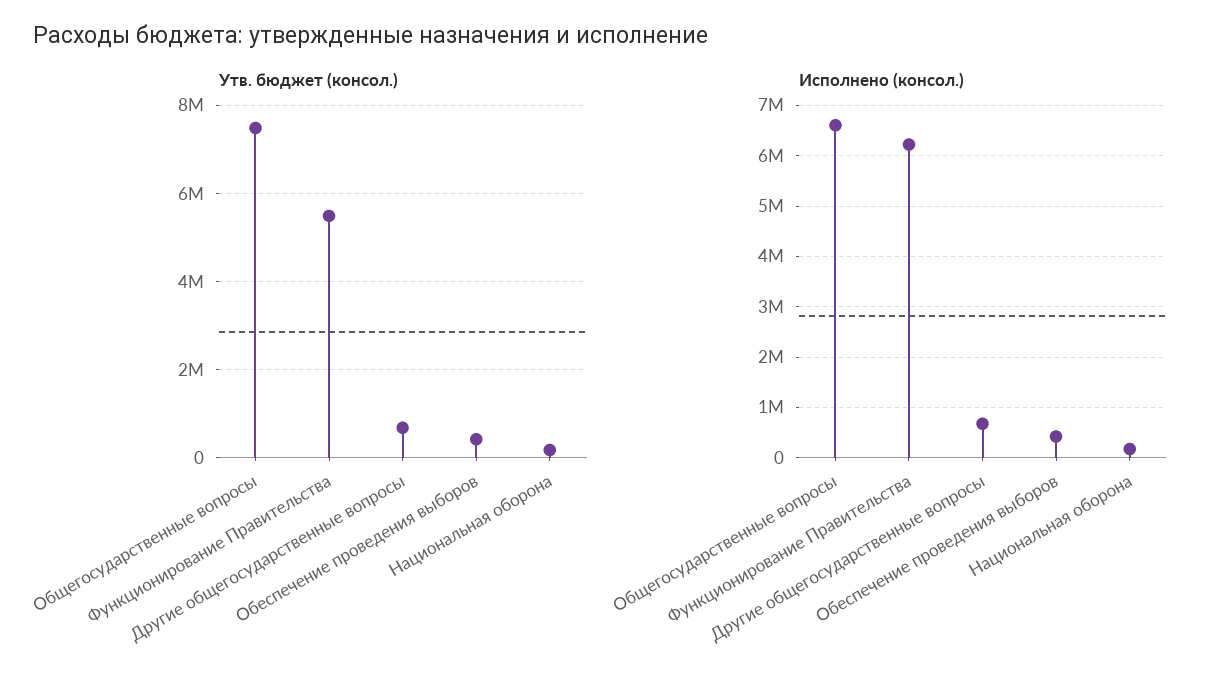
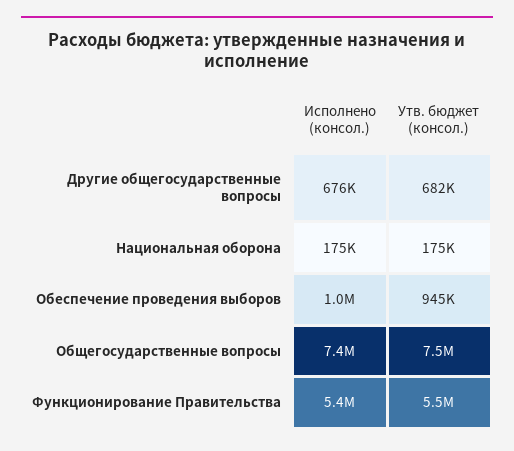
Утв. бюджет (консол.), Обеспечение проведения выборов: 400000 -> 945000
Исполнено (консол.), Общегосударственные вопросы: 6600000 -> 7400000
Исполнено (консол.), Функционирование Правительства: 6200000 -> 5400000
Исполнено (консол.), Обеспечение проведения выборов: 400000 -> 1000000

